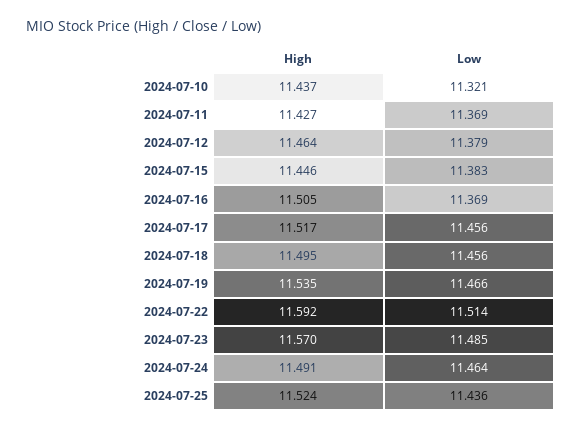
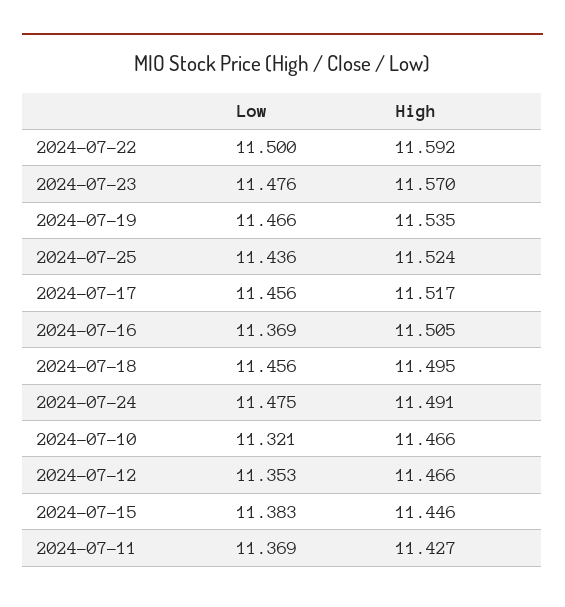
High, 2024-07-10: 11.437 -> 11.466
High, 2024-07-12: 11.464 -> 11.466
Low, 2024-07-12: 11.379 -> 11.353
Low, 2024-07-22: 11.514 -> 11.5
Low, 2024-07-23: 11.485 -> 11.476
Low, 2024-07-24: 11.464 -> 11.475

